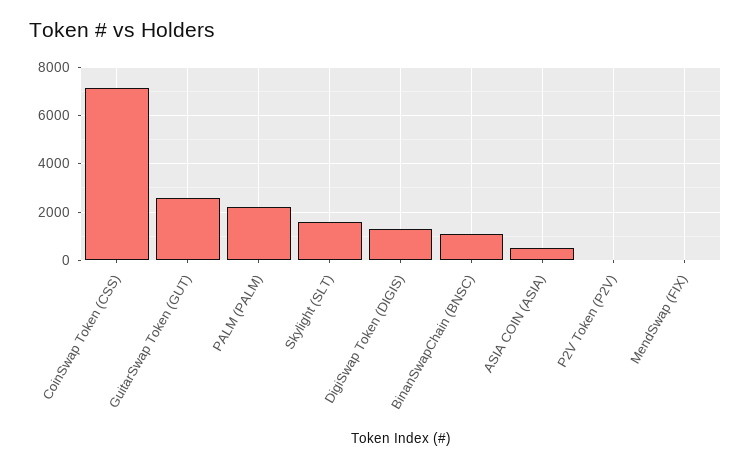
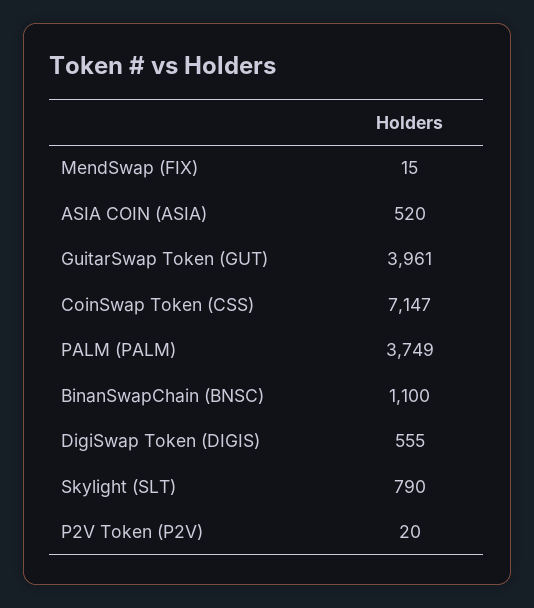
GuitarSwap Token (GUT): 2500 -> 3961
PALM (PALM): 2250 -> 3749
Skylight (SLT): 1500 -> 790
DigiSwap Token (DIGIS): 1250 -> 555

